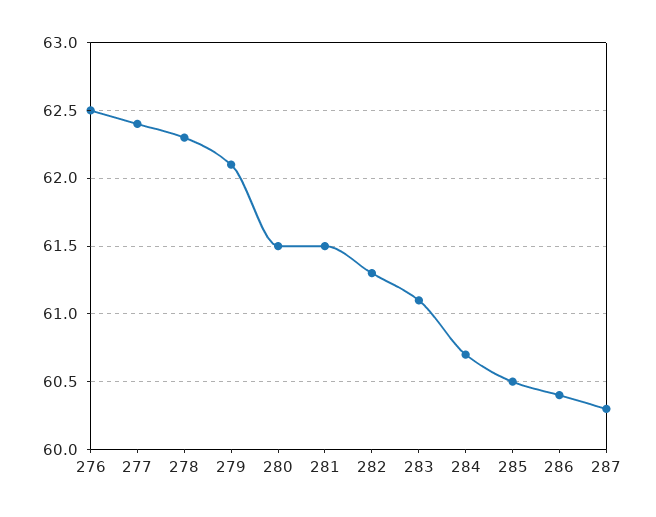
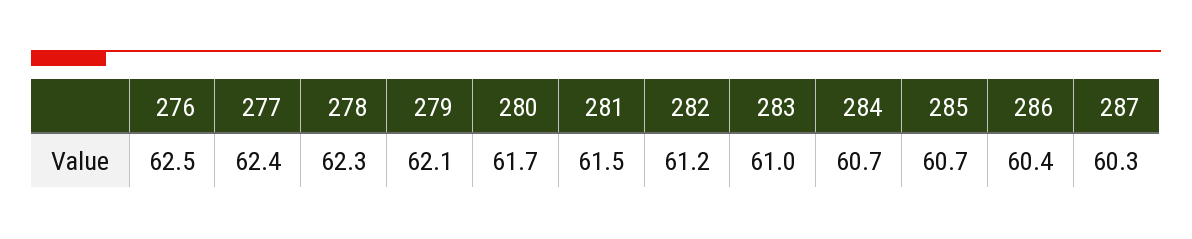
280: 61.5 -> 61.7
282: 61.3 -> 61.2
283: 61.1 -> 61
285: 60.5 -> 60.7

